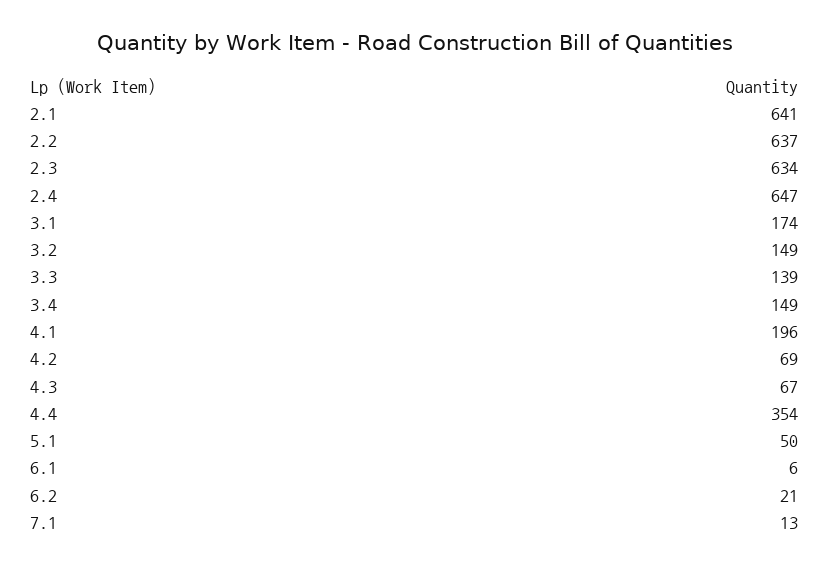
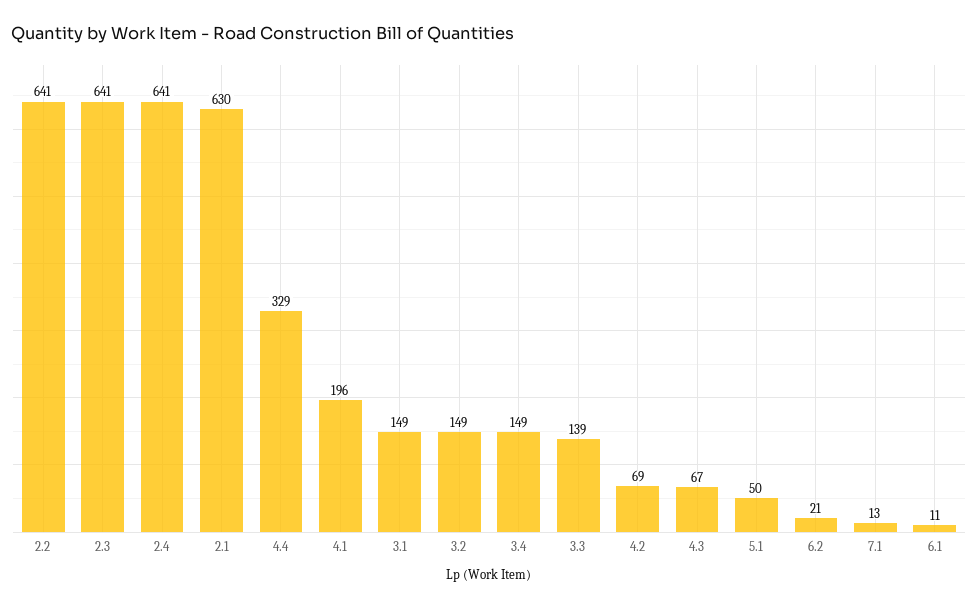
2.1: 641 -> 630
2.2: 637 -> 641
2.3: 634 -> 641
2.4: 647 -> 641
3.1: 174 -> 149
4.4: 354 -> 329
6.1: 6 -> 11

